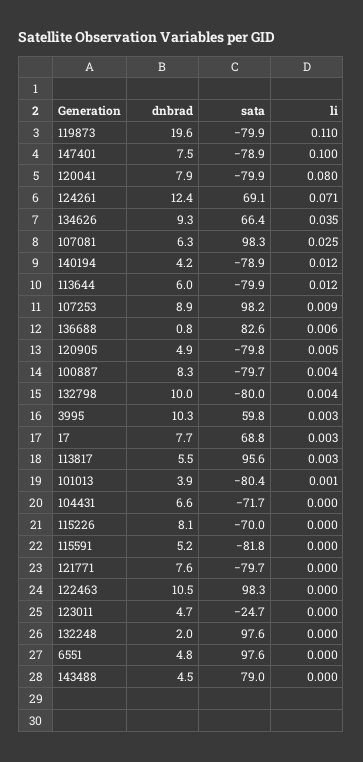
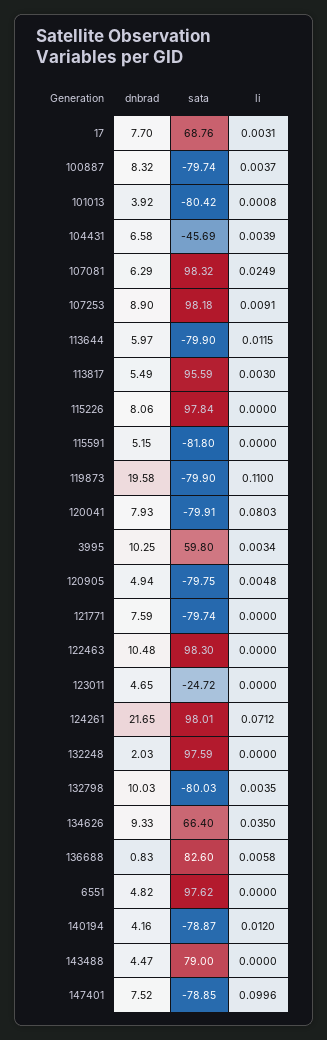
dnbrad, 124261: 12.4 -> 21.65
sata, 124261: 69.1 -> 98.01
sata, 104431: -71.7 -> -45.69
li, 104431: 0 -> 0.0039
sata, 115226: -70 -> 97.84

